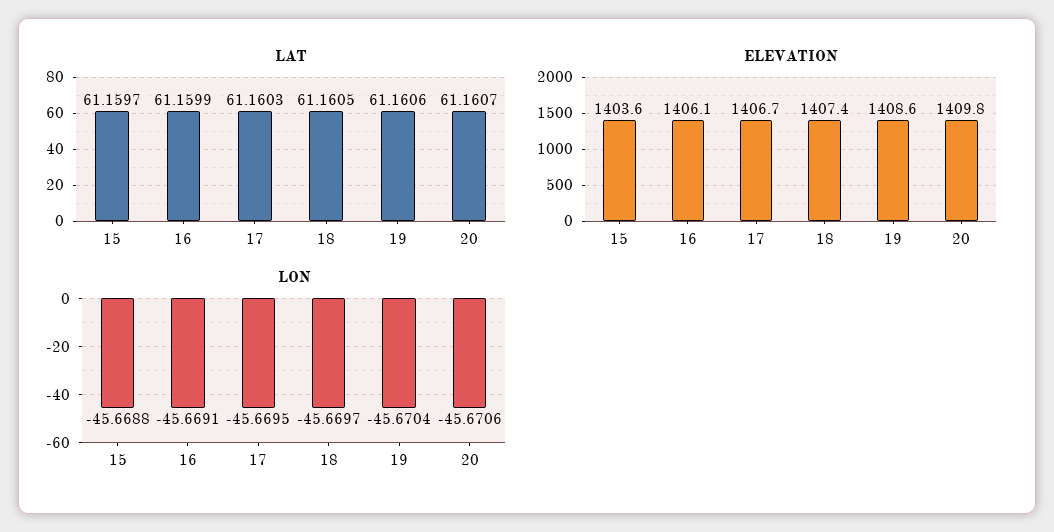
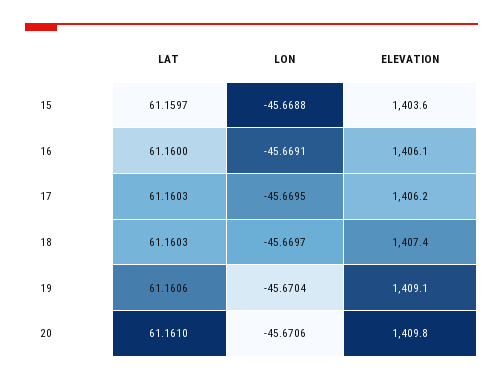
LAT, 16: 61.1599 -> 61.16
LAT, 18: 61.1605 -> 61.1603
LAT, 20: 61.1607 -> 61.161
ELEVATION, 17: 1406.7 -> 1406.2
ELEVATION, 19: 1408.6 -> 1409.1

